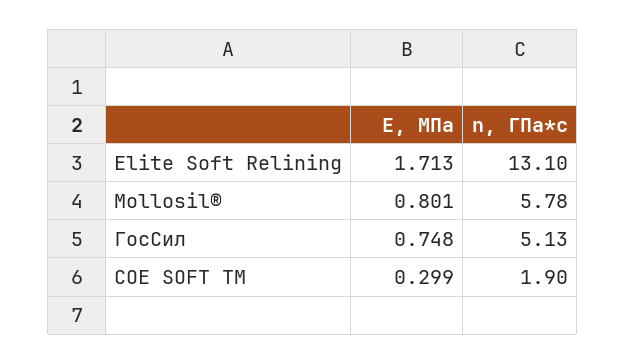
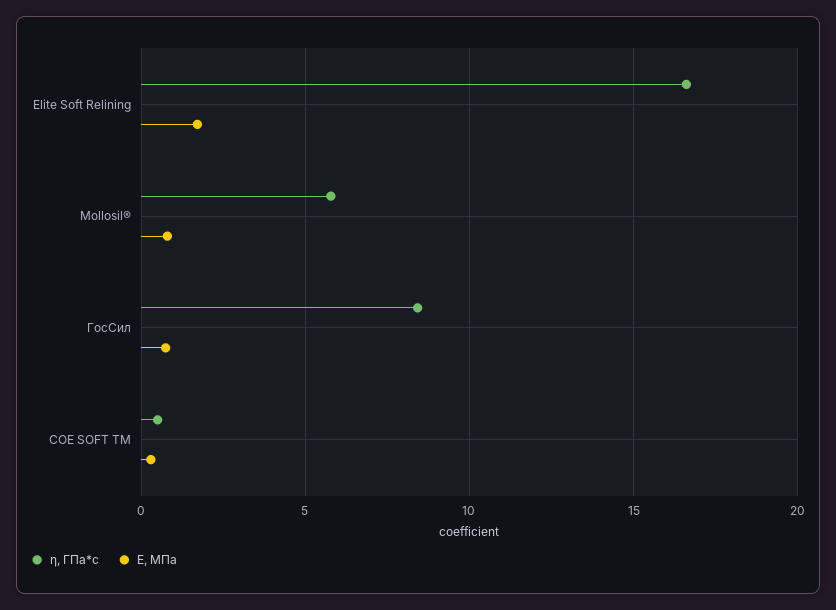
η, ГПа*с, Elite Soft Relining: 13.1 -> 16.5
η, ГПа*с, ГосСил: 5.13 -> 8.5
η, ГПа*с, СOE SOFT TM: 1.9 -> 0.5

